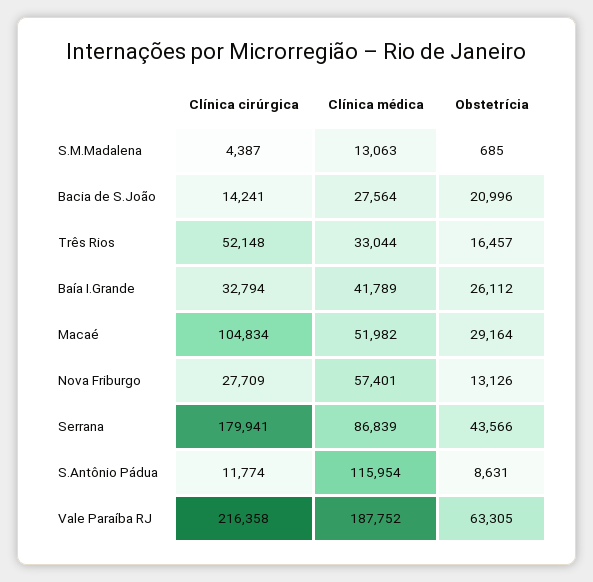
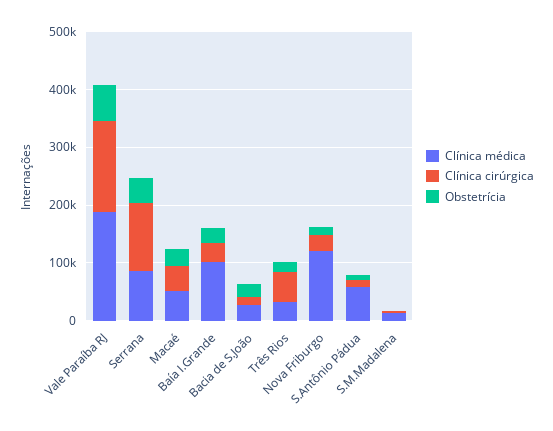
Clínica médica, Baía I.Grande: 41789 -> 100000
Clínica cirúrgica, Macaé: 104834 -> 40000
Clínica médica, Nova Friburgo: 57401 -> 120000
Clínica cirúrgica, Serrana: 179941 -> 120000
Clínica médica, S.Antônio Pádua: 115954 -> 60000
Clínica cirúrgica, Vale Paraíba RJ: 216358 -> 160000

